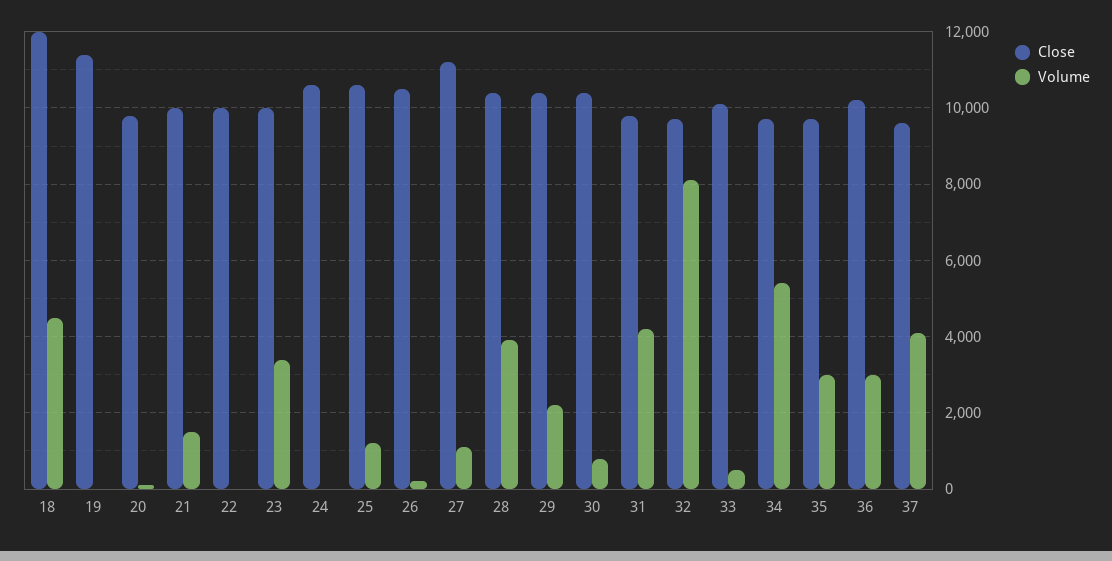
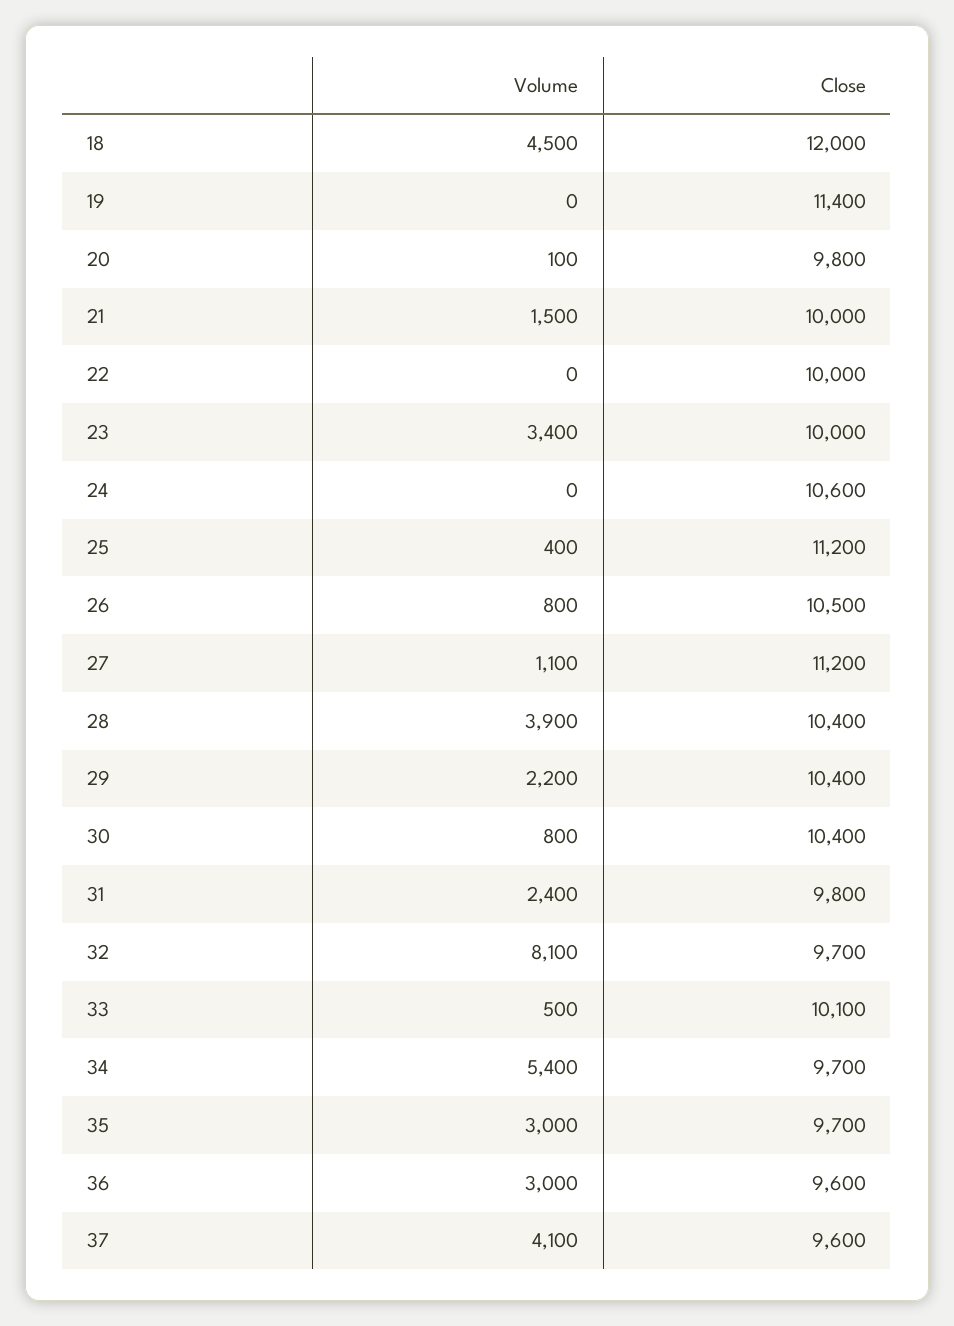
Close, 25: 10600 -> 11200
Volume, 25: 1200 -> 400
Volume, 26: 200 -> 800
Volume, 31: 4200 -> 2400
Close, 36: 10200 -> 9600

